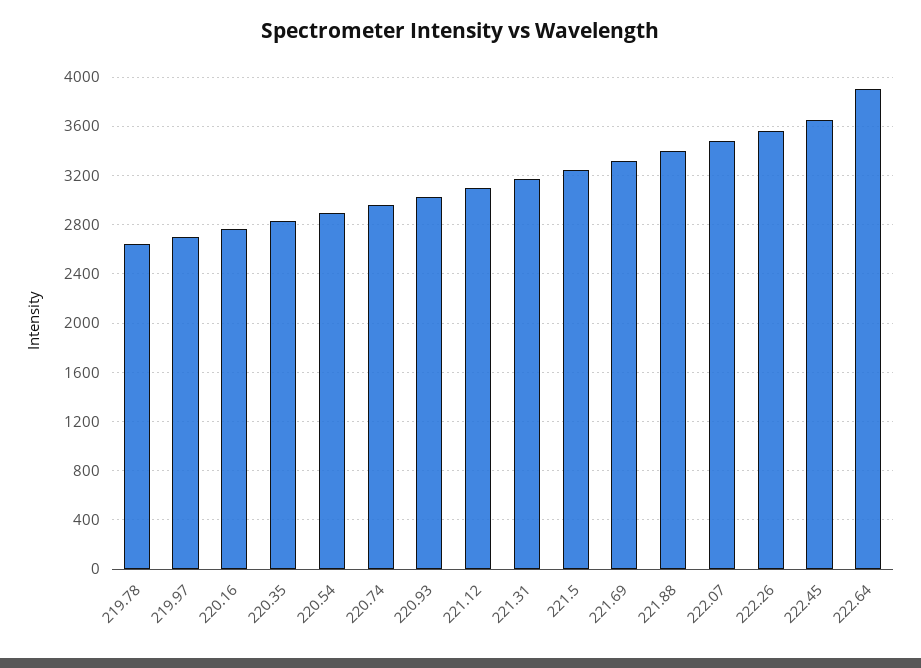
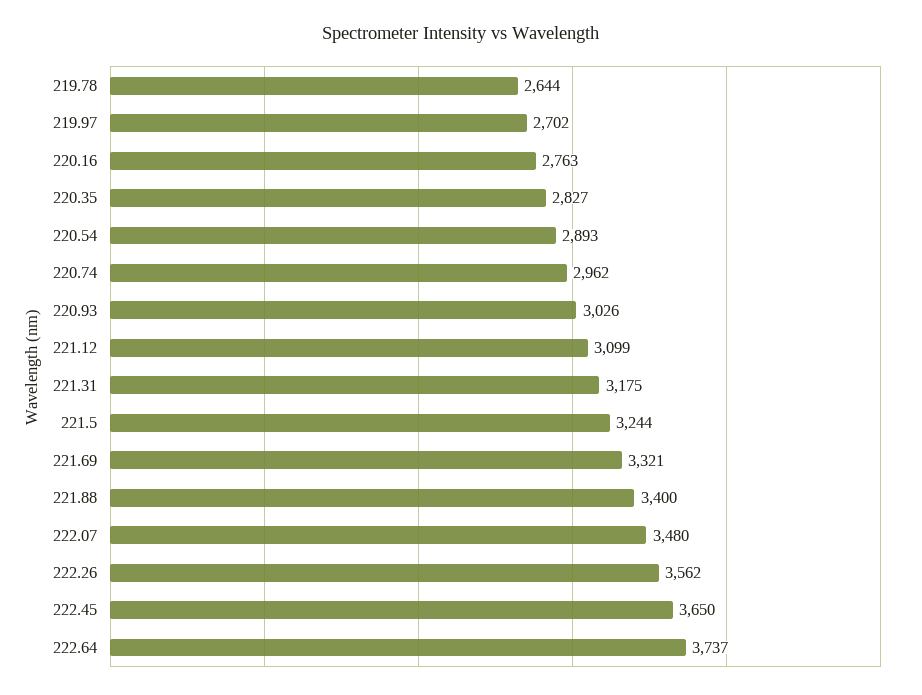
222.64: 3900 -> 3737

